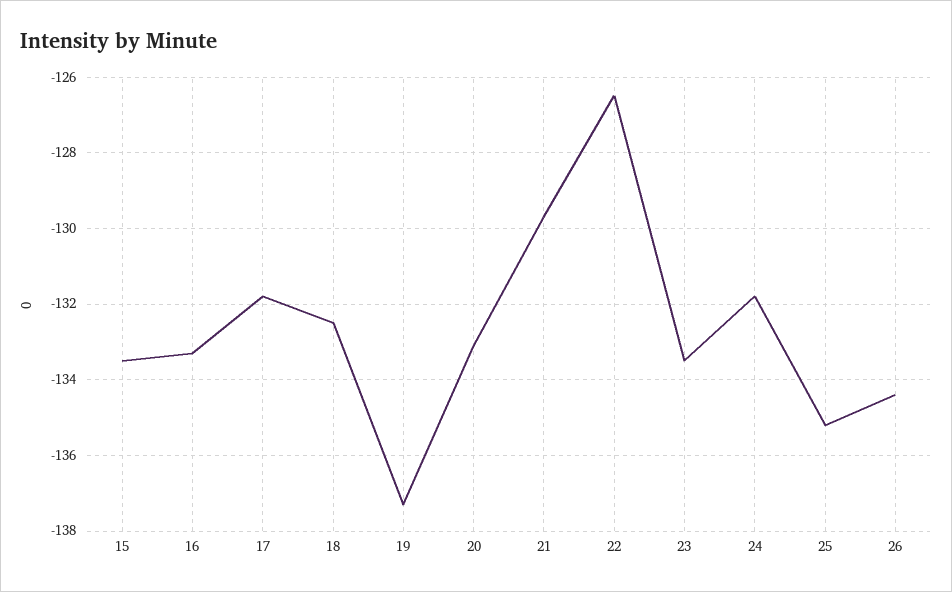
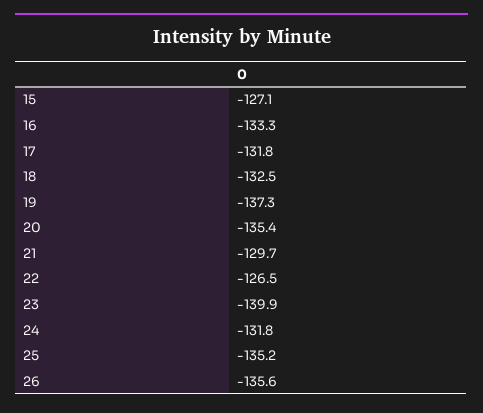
15: -133.5 -> -127.1
20: -133 -> -135.4
23: -133.5 -> -139.9
26: -134.5 -> -135.6

